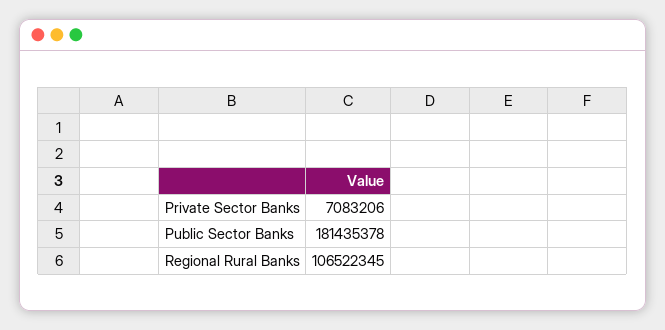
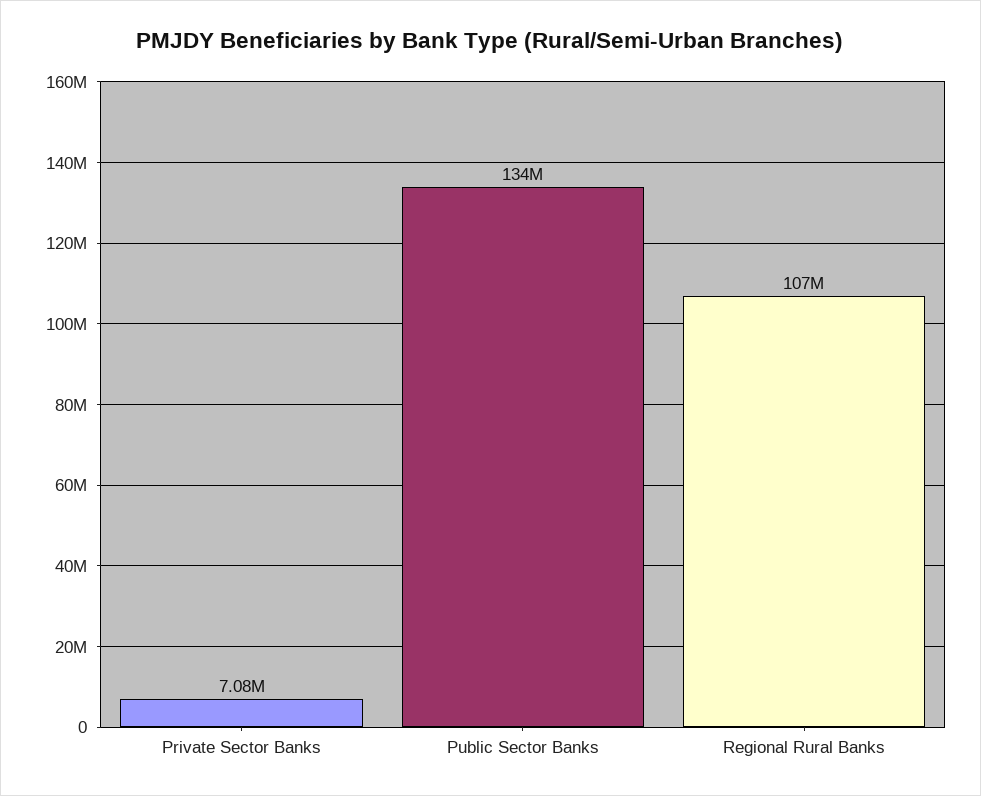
Public Sector Banks: 181435378 -> 134000000

